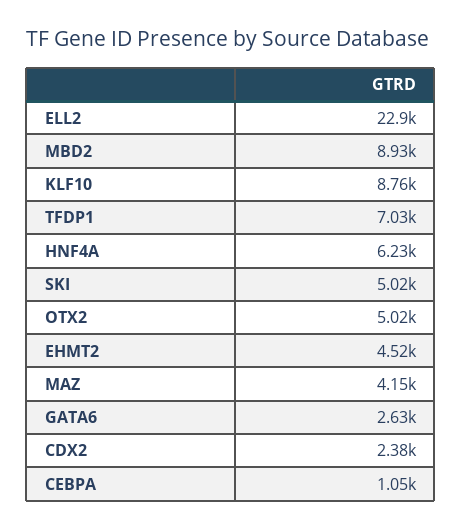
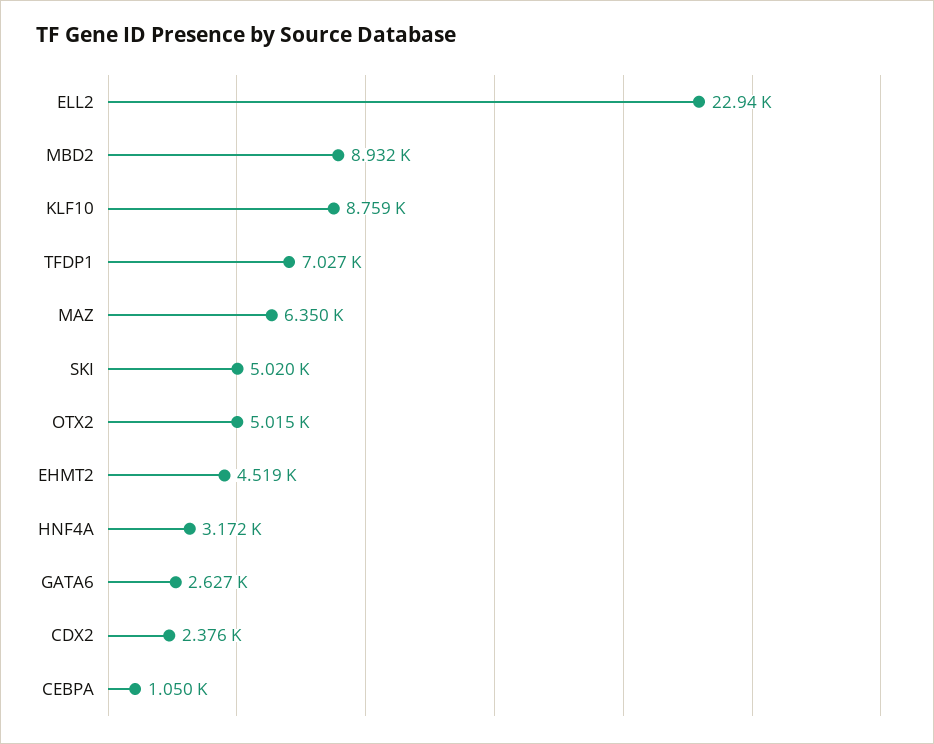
HNF4A: 6230 -> 3172
MAZ: 4150 -> 6350

